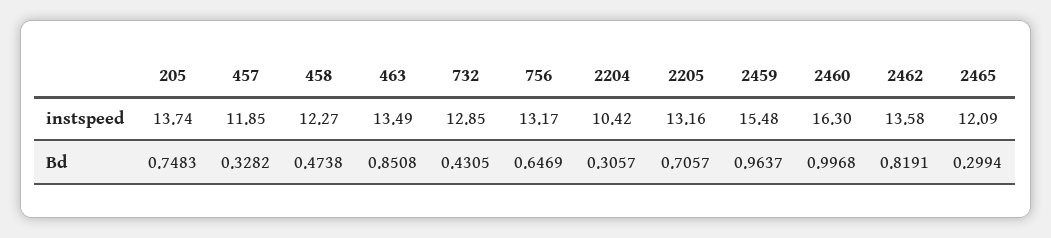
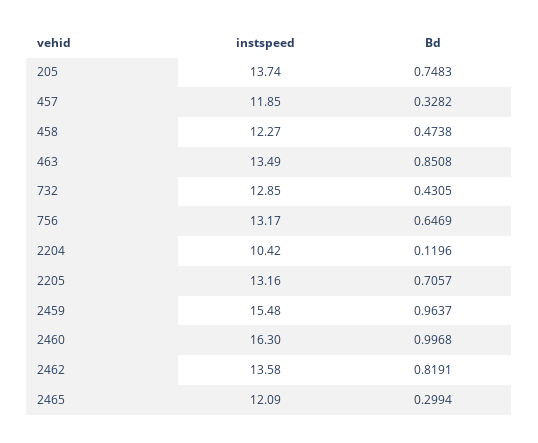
2204, Bd: 0.3057 -> 0.1196

